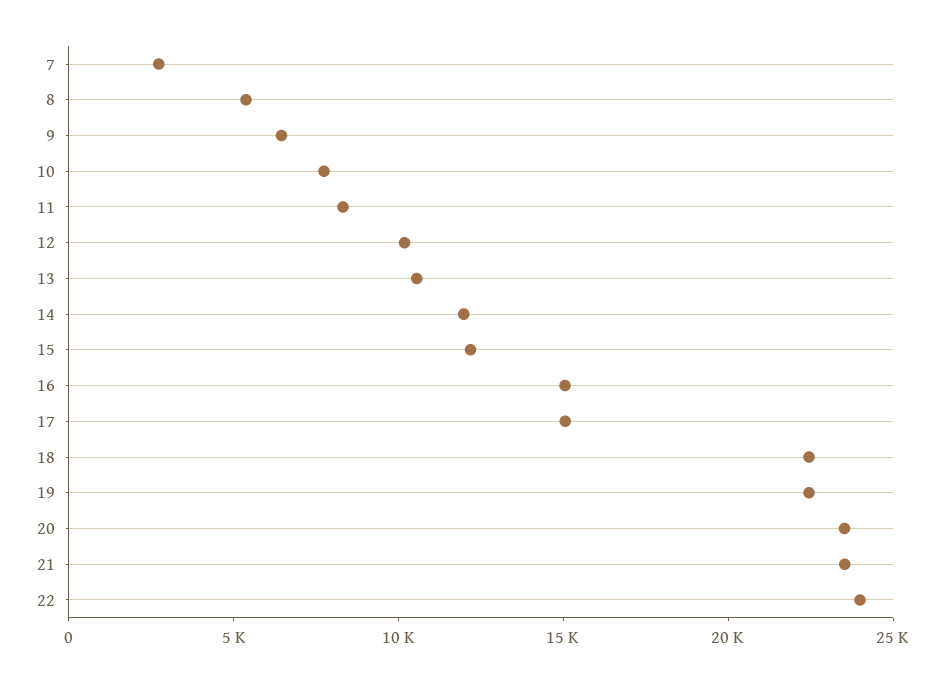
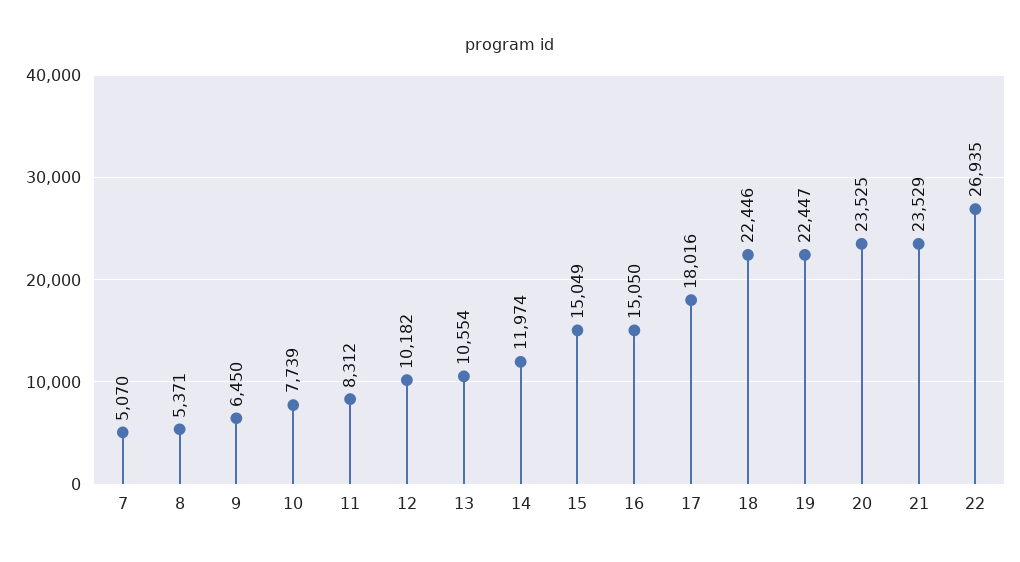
7: 3000 -> 5070
15: 12000 -> 15049
17: 15000 -> 18016
22: 24000 -> 26935

